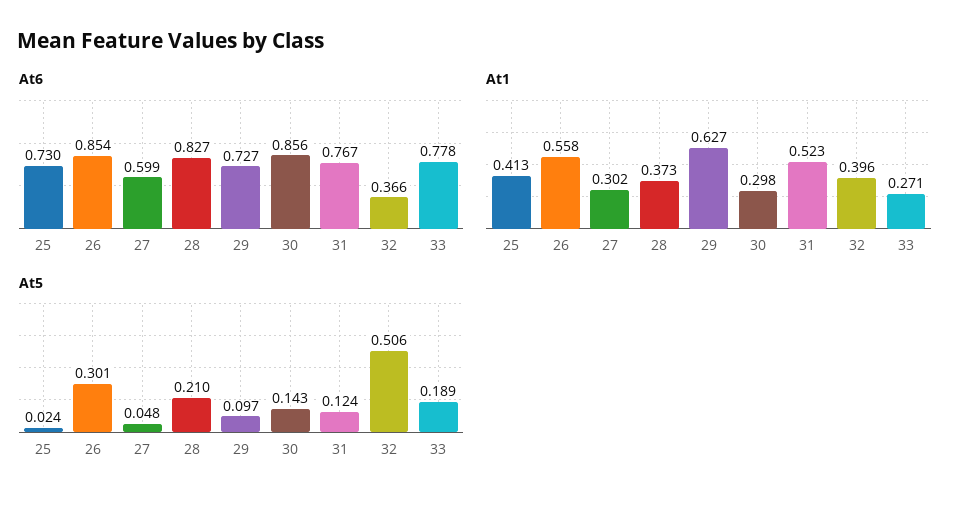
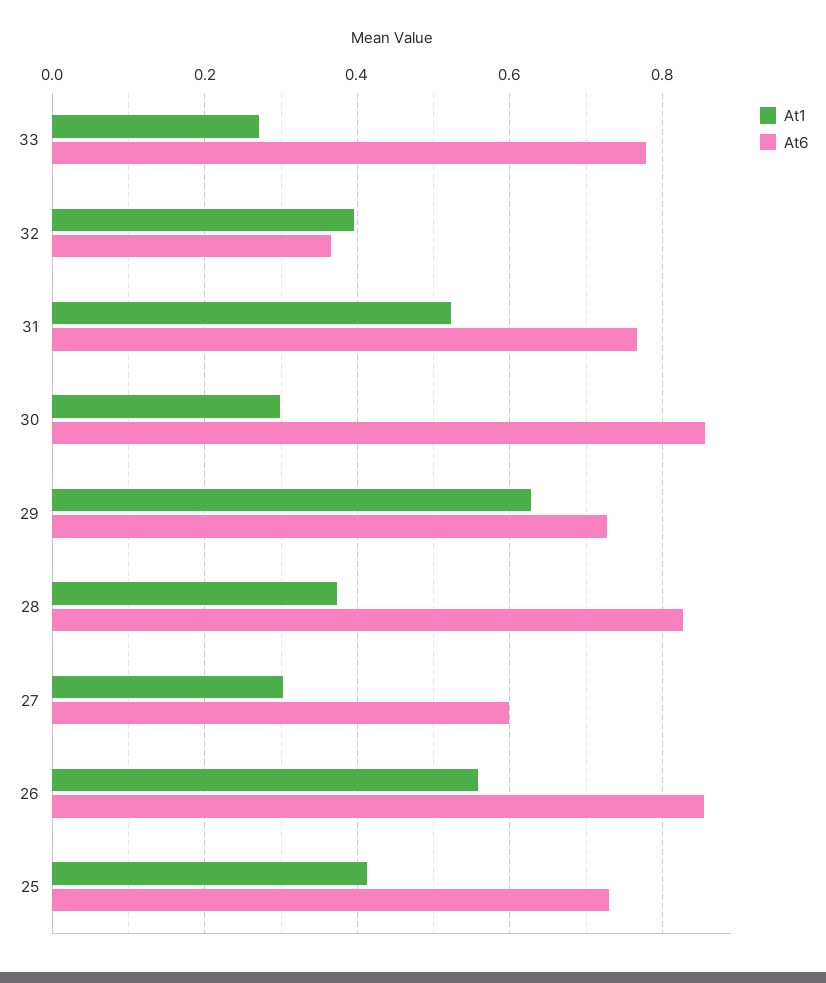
At5, 25: 0.024 -> none
At5, 26: 0.301 -> none
At5, 27: 0.048 -> none
At5, 28: 0.21 -> none
At5, 29: 0.097 -> none
At5, 30: 0.143 -> none
At5, 31: 0.124 -> none
At5, 32: 0.506 -> none
At5, 33: 0.189 -> none

